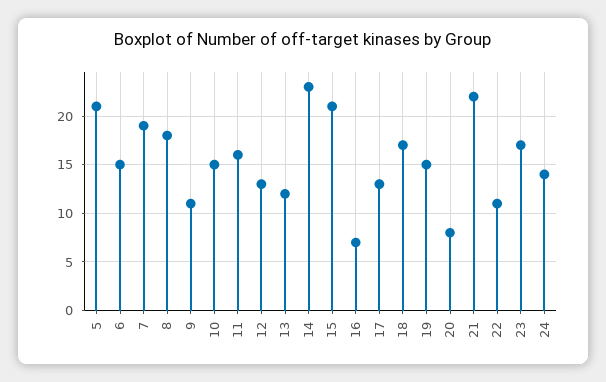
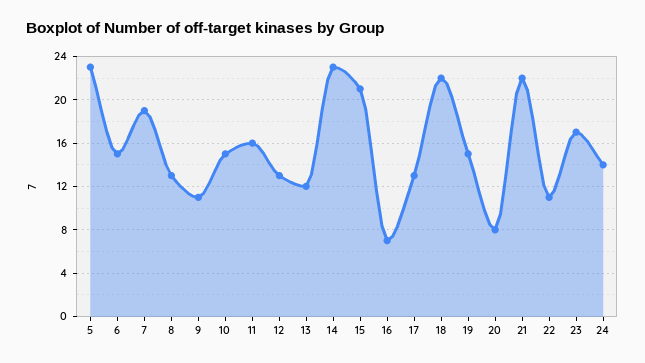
5: 21 -> 23
8: 18 -> 13
18: 17 -> 22

